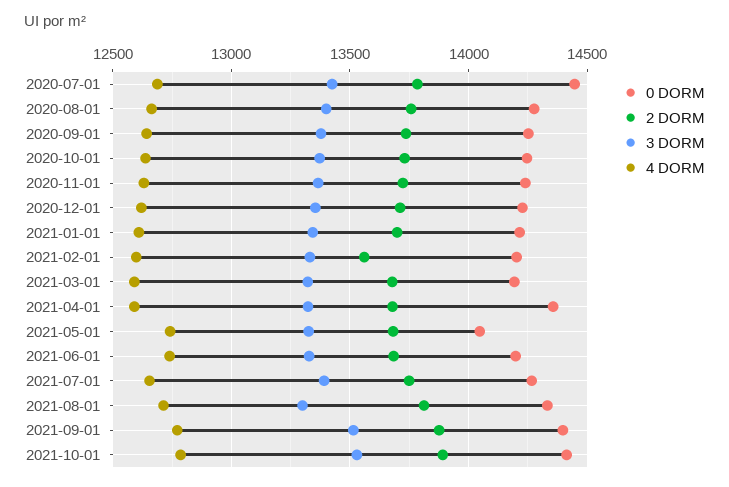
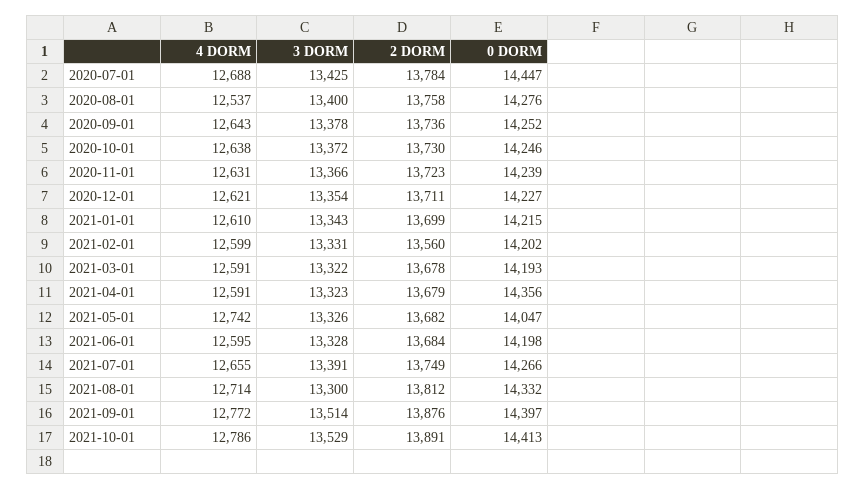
4 DORM, 2020-08-01: 12650 -> 12537
4 DORM, 2021-06-01: 12750 -> 12595

